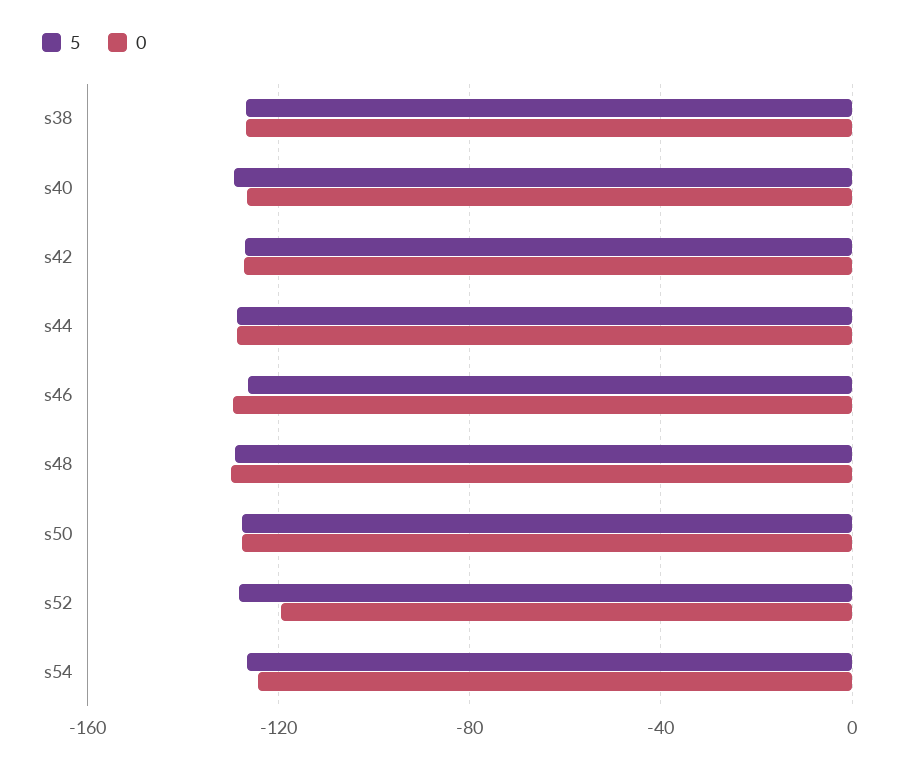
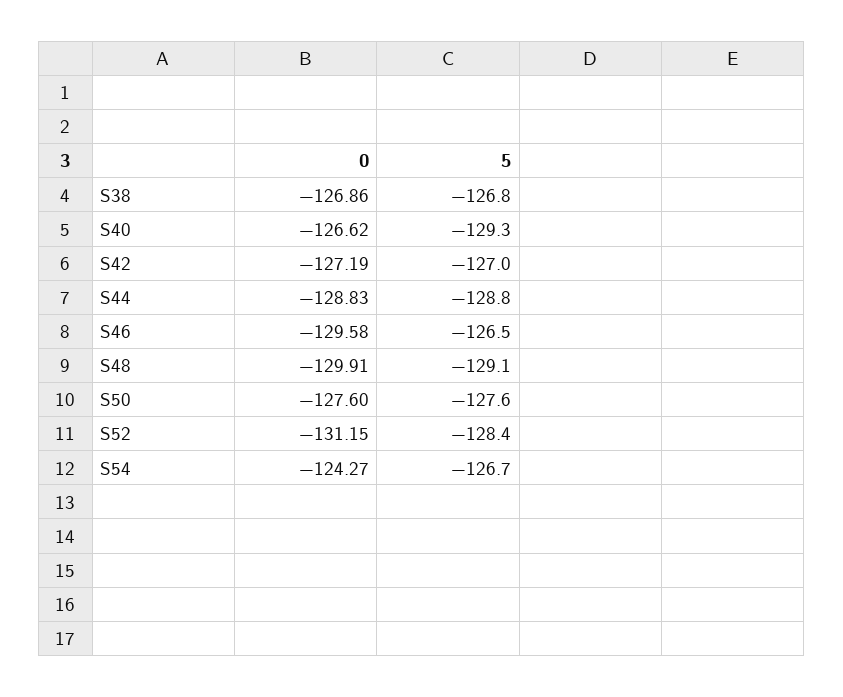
0, s52: -120 -> -131.15

